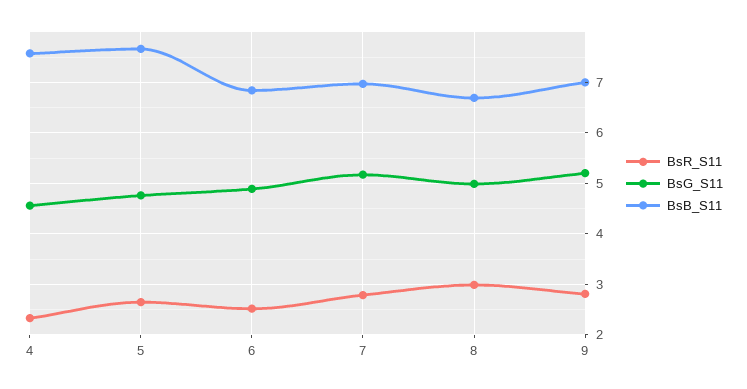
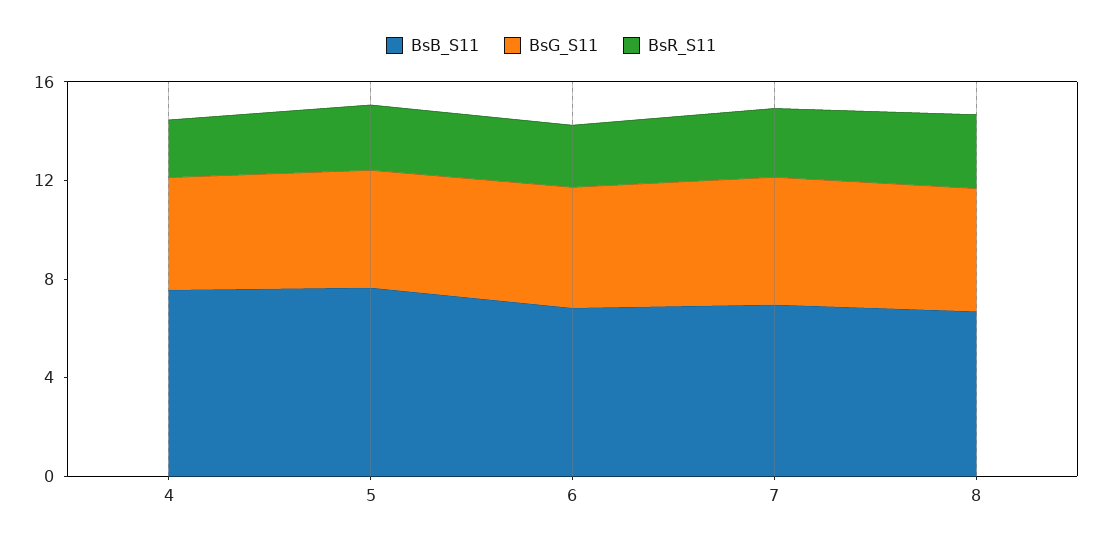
BsR_S11, 9: 2.8 -> none
BsG_S11, 9: 5.2 -> none
BsB_S11, 9: 7 -> none

